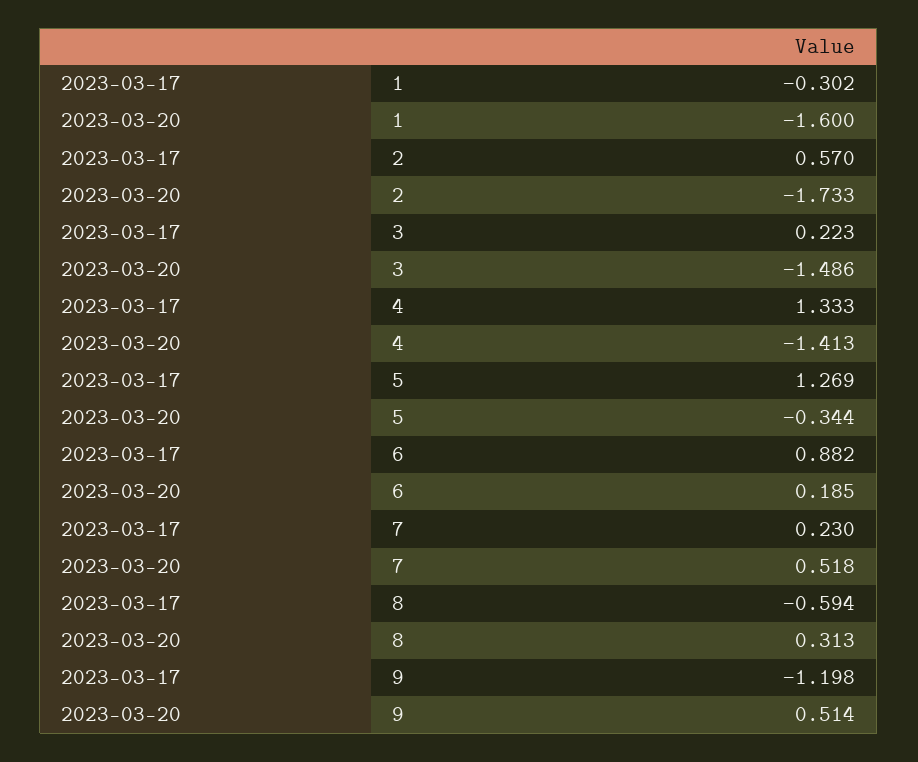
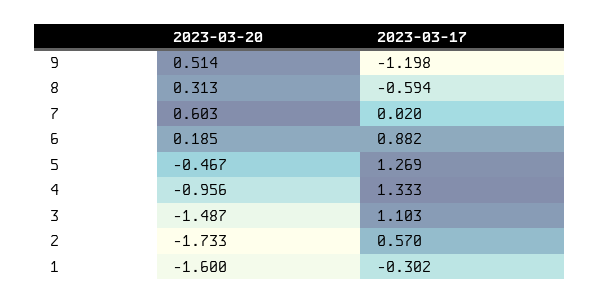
2023-03-17, 3: 0.223 -> 1.103
2023-03-20, 3: -1.486 -> -1.487
2023-03-20, 4: -1.413 -> -0.956
2023-03-20, 5: -0.344 -> -0.467
2023-03-17, 7: 0.23 -> 0.02
2023-03-20, 7: 0.518 -> 0.603

